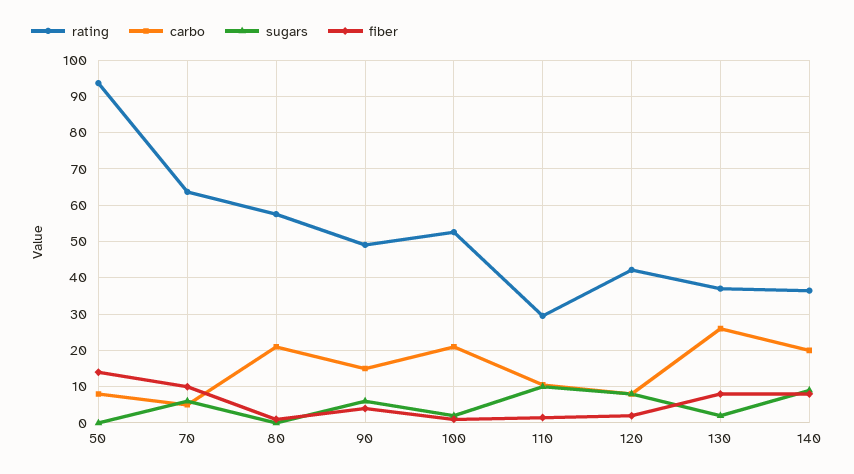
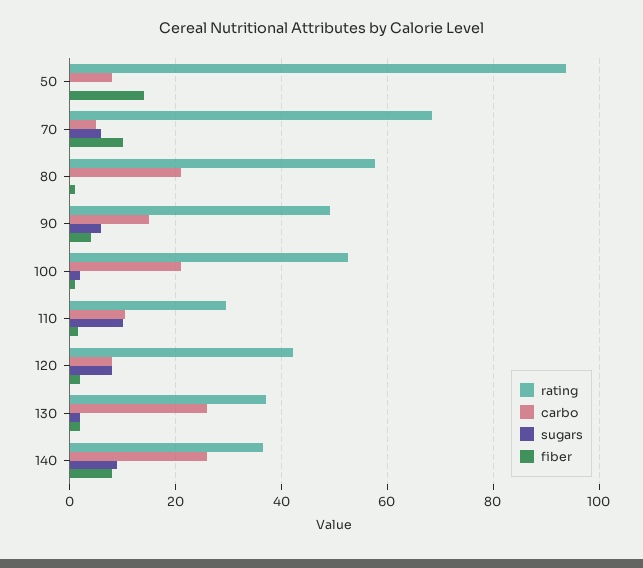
rating, 70: 64 -> 68
fiber, 130: 8 -> 2
carbo, 140: 20 -> 26

